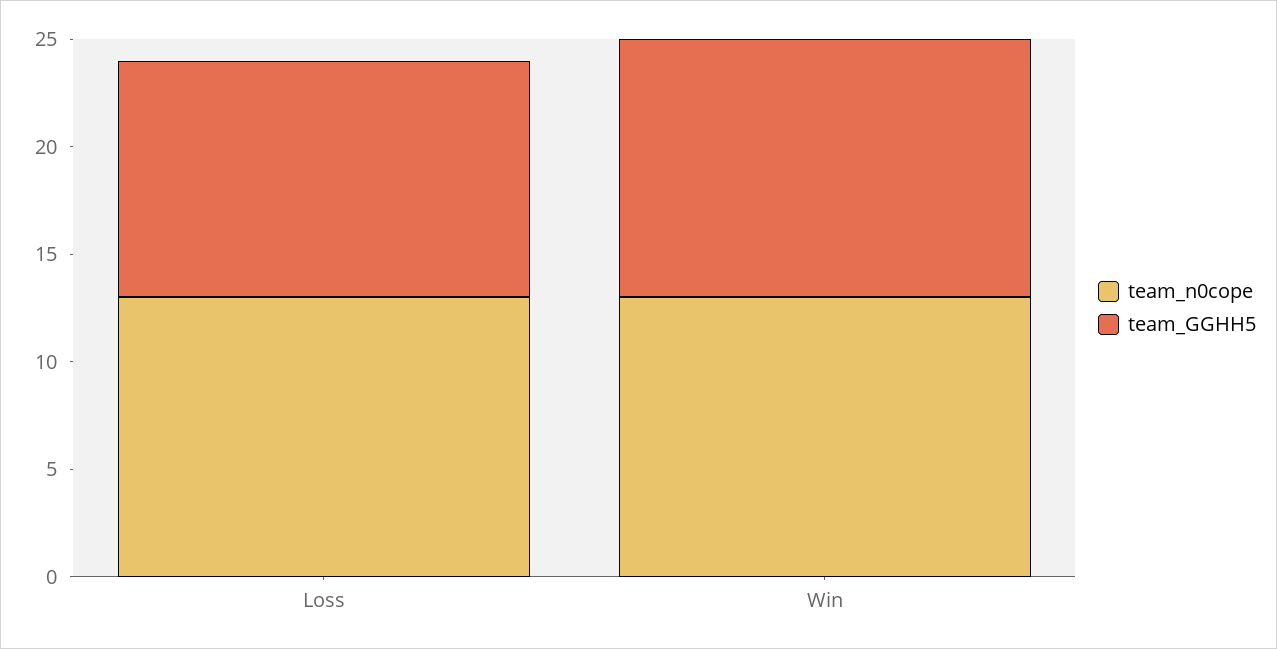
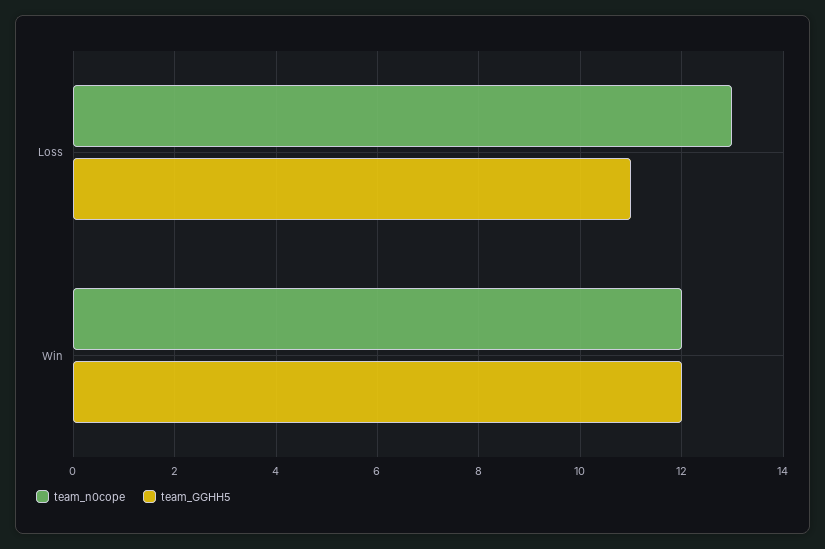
team_n0cope, Win: 13 -> 12

